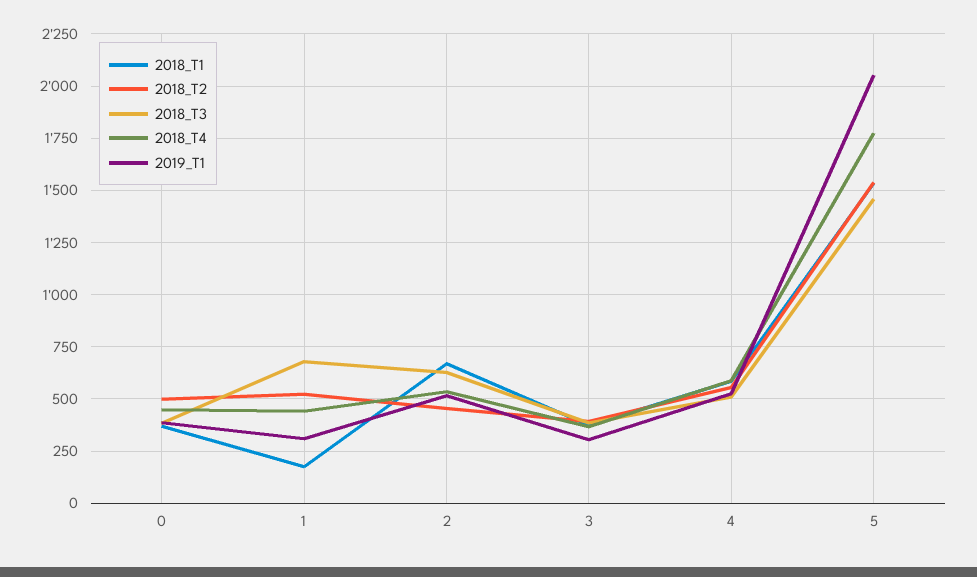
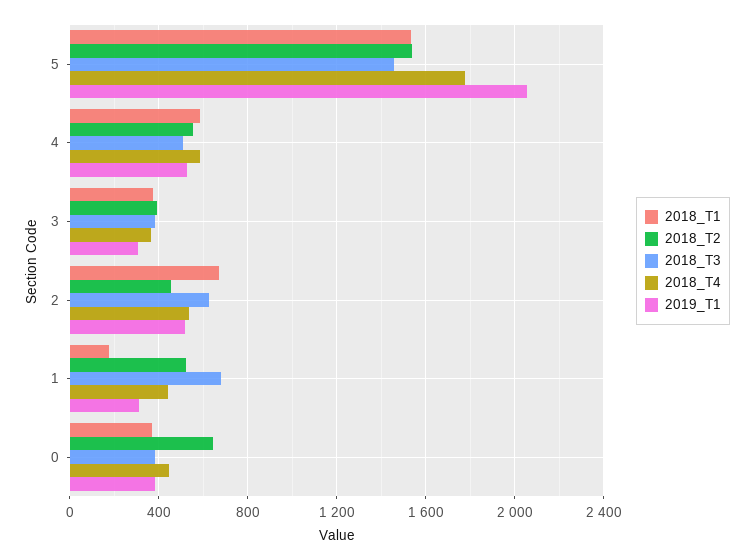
2018_T2, 0: 500 -> 650

